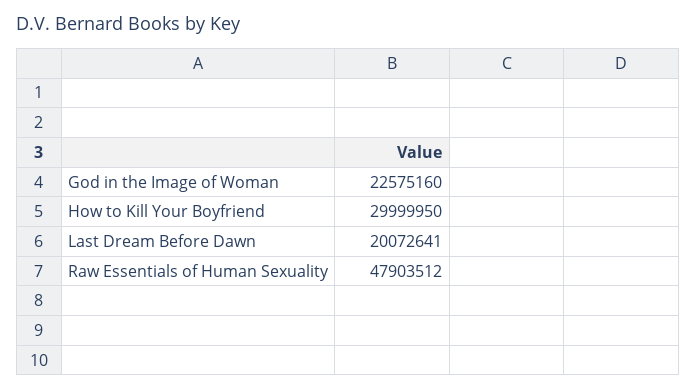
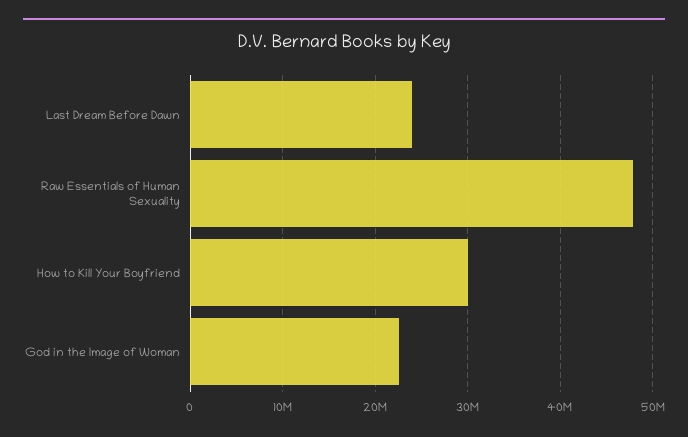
Last Dream Before Dawn: 20072641 -> 24000000

